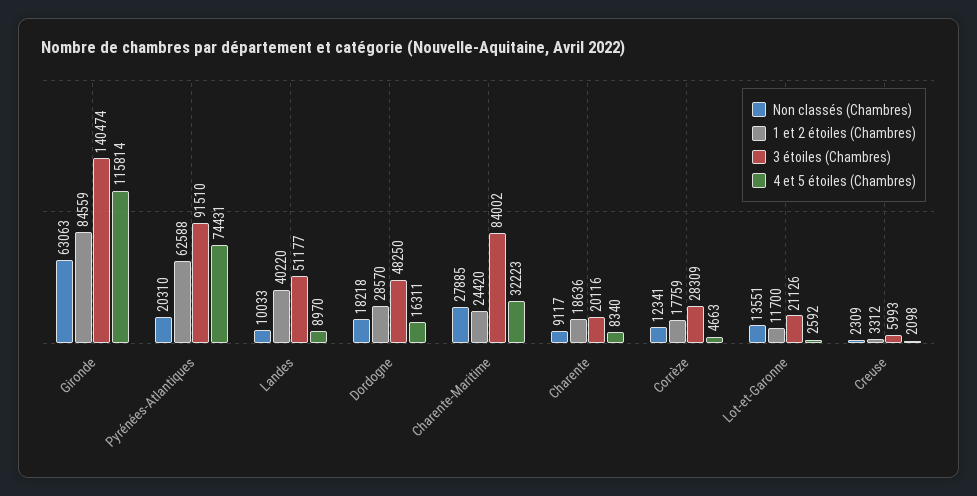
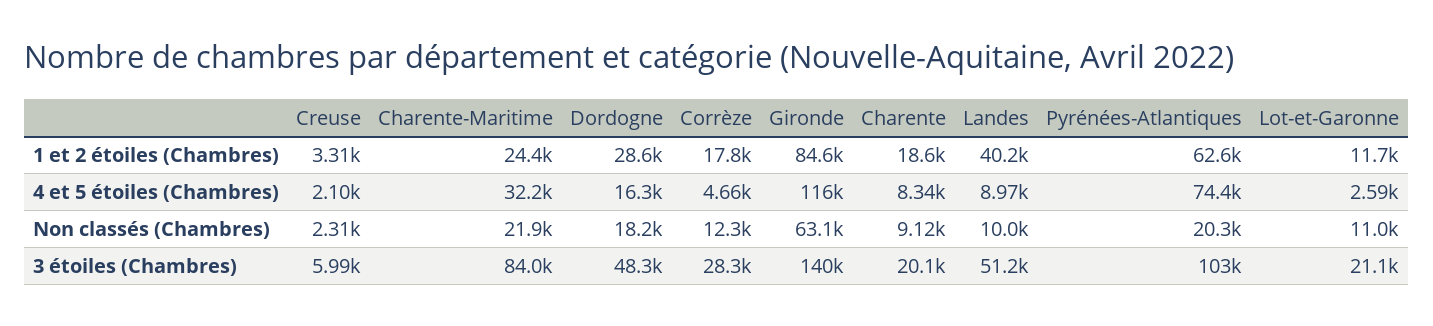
3 étoiles (Chambres), Pyrénées-Atlantiques: 91510 -> 103000
Non classés (Chambres), Charente-Maritime: 27885 -> 21900
Non classés (Chambres), Lot-et-Garonne: 13551 -> 11000

